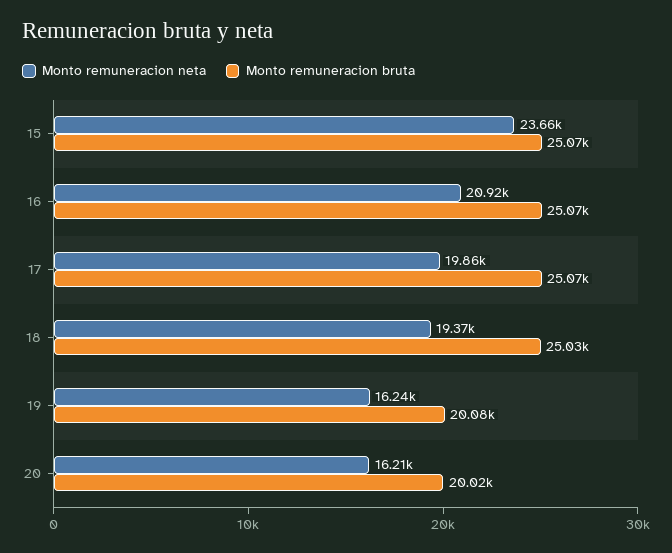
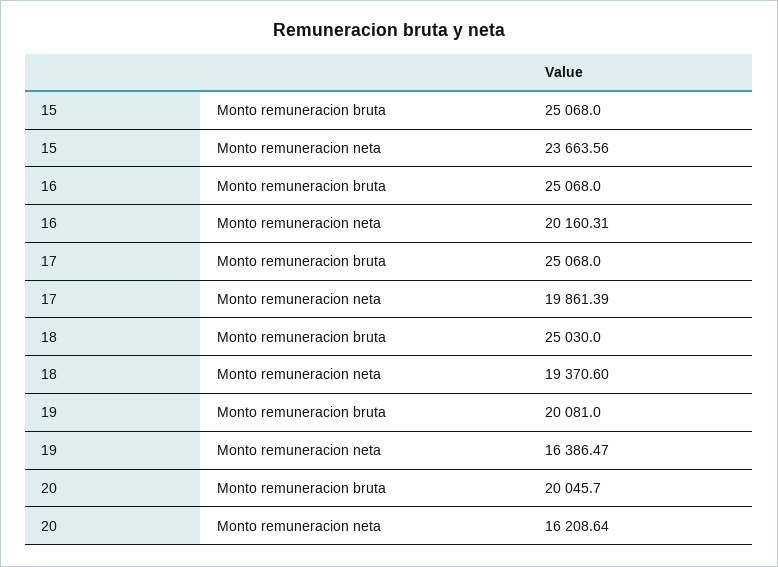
Monto remuneracion neta, 16: 20920 -> 20160.31
Monto remuneracion neta, 19: 16240 -> 16386.47
Monto remuneracion bruta, 20: 20020 -> 20045.7

